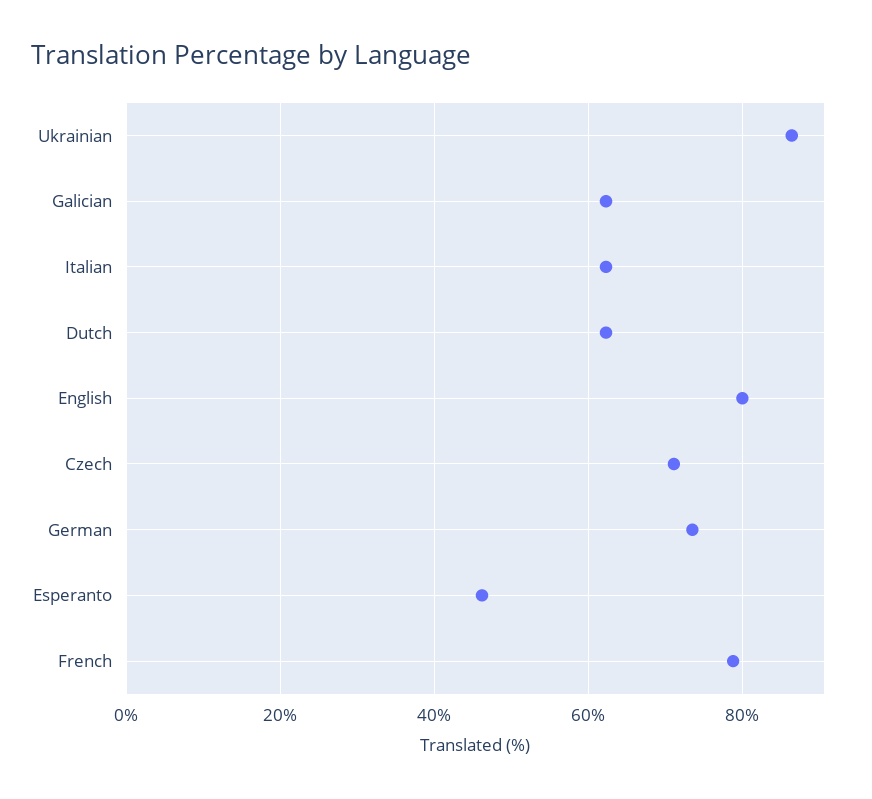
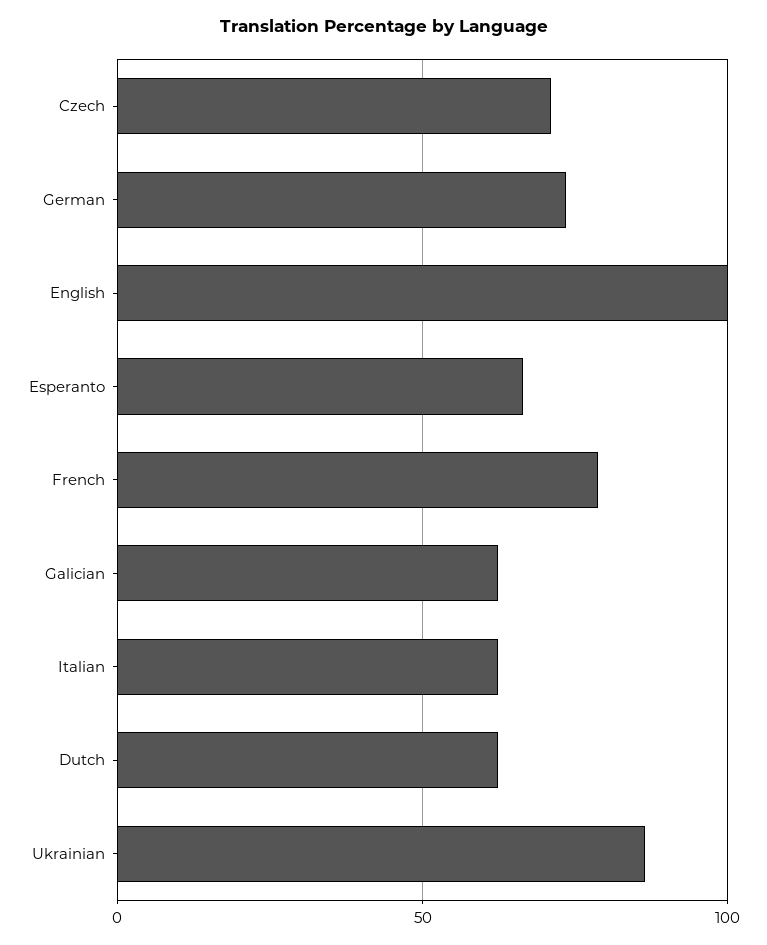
English: 80 -> 100
Esperanto: 46 -> 65

